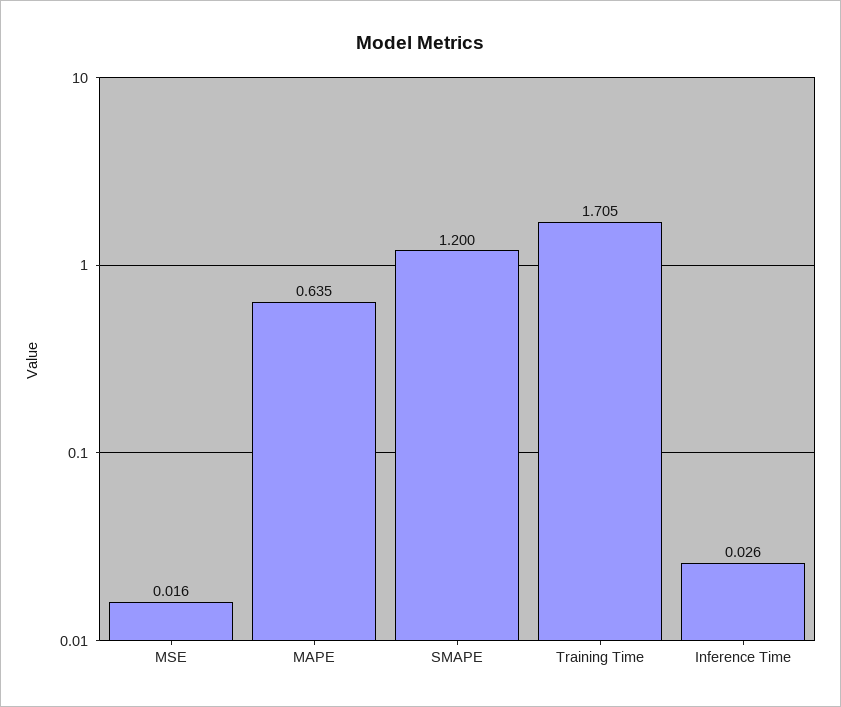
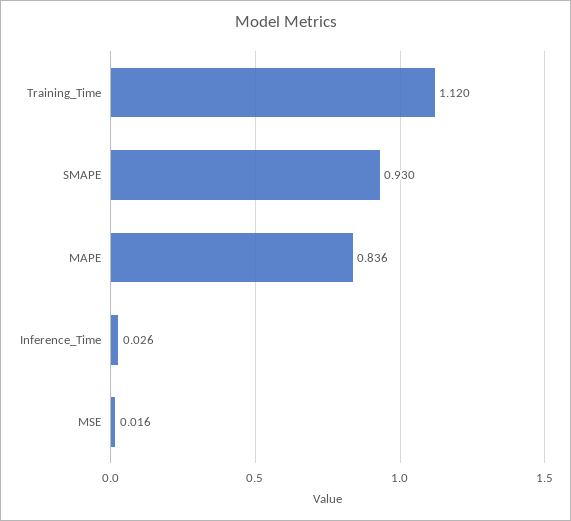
MAPE: 0.635 -> 0.836
SMAPE: 1.2 -> 0.93
Training Time: 1.705 -> 1.12

